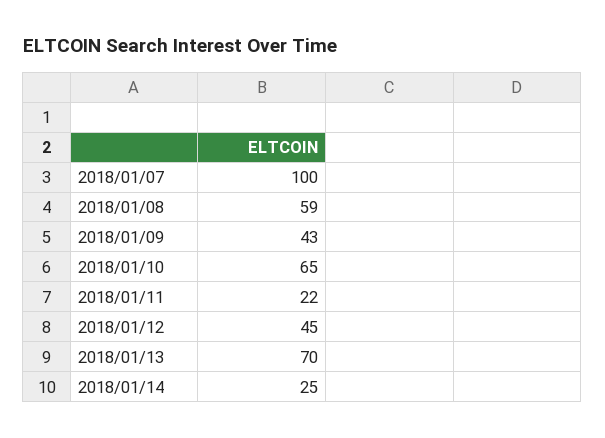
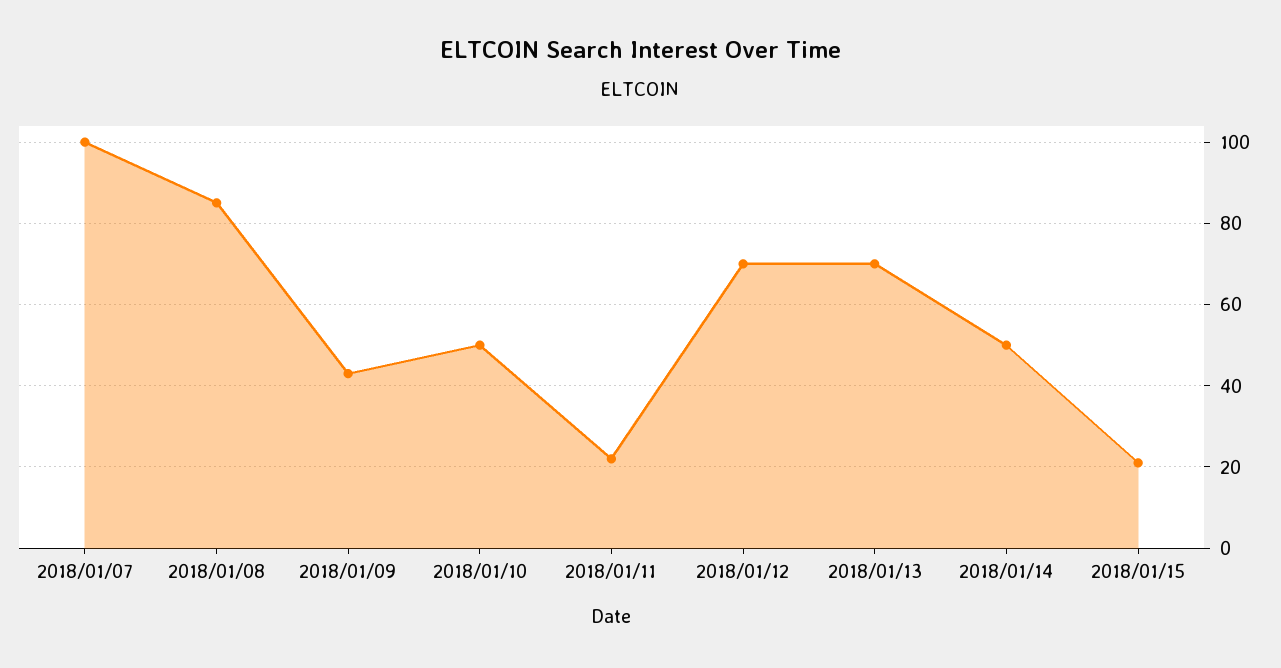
2018/01/08: 59 -> 85
2018/01/10: 65 -> 50
2018/01/12: 45 -> 70
2018/01/14: 25 -> 50
2018/01/15: none -> 20

